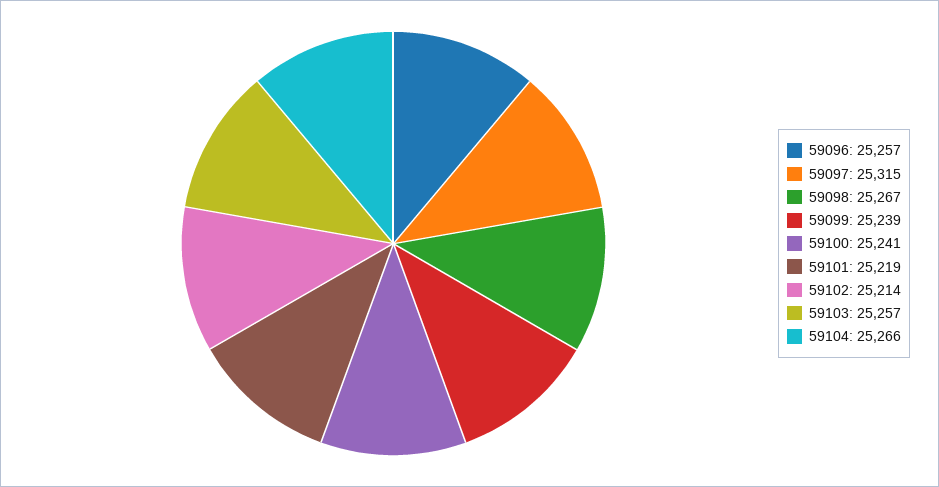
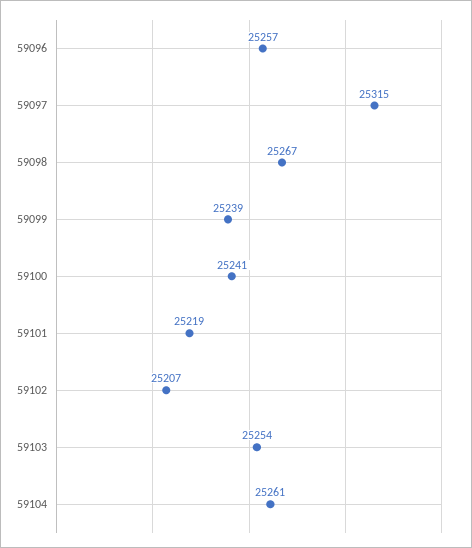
59102: 25214 -> 25207
59103: 25257 -> 25254
59104: 25266 -> 25261

